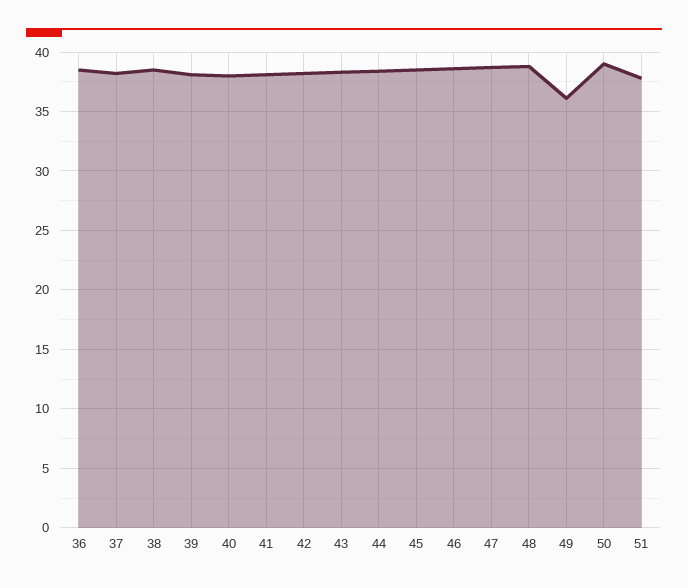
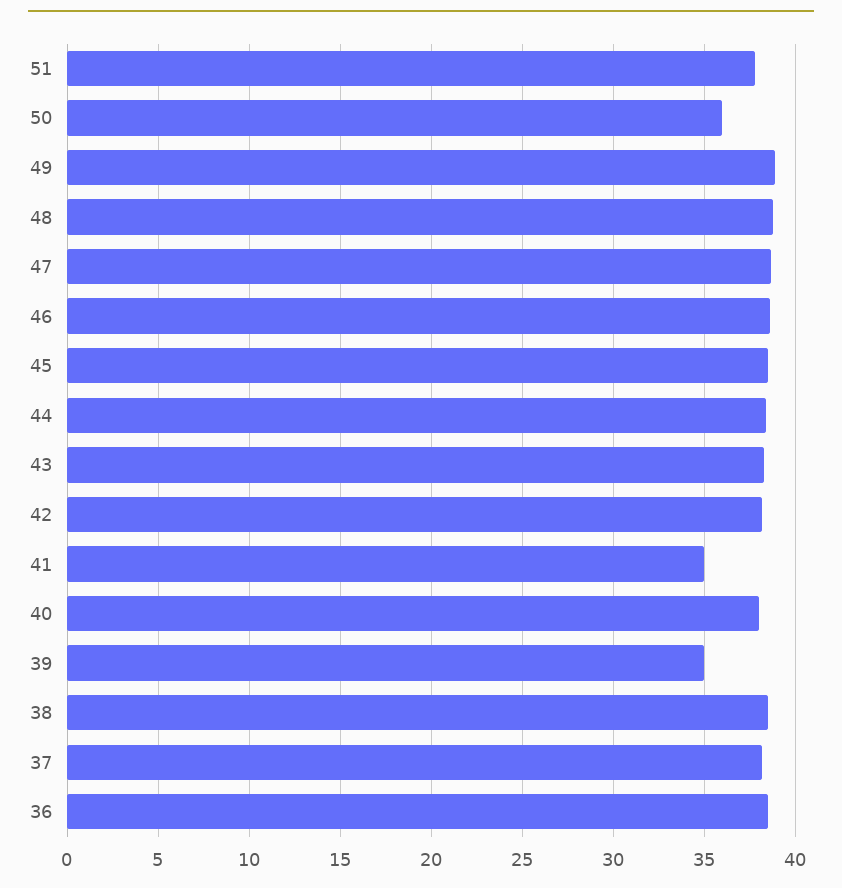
39: 38 -> 35
41: 38 -> 35
49: 36 -> 39
50: 39 -> 36

